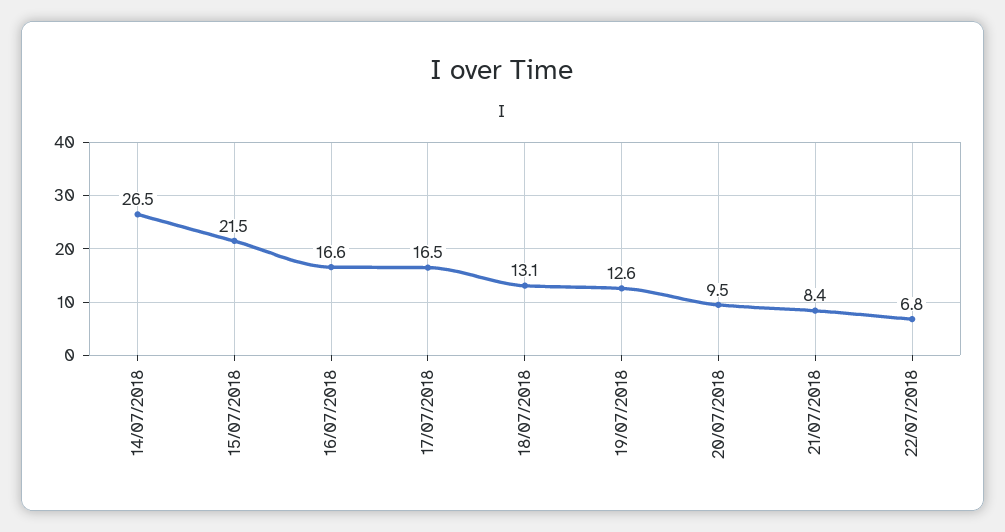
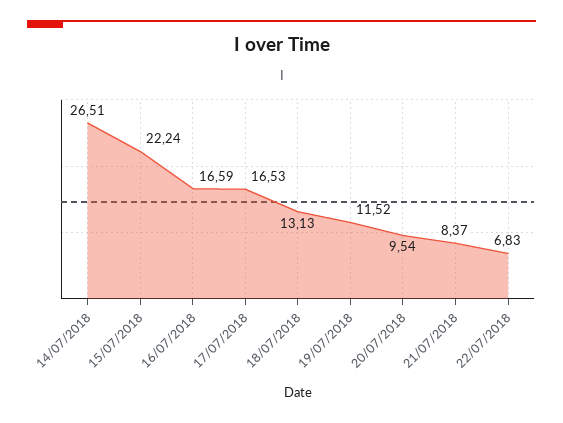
15/07/2018: 21.5 -> 22.24
19/07/2018: 12.6 -> 11.52

